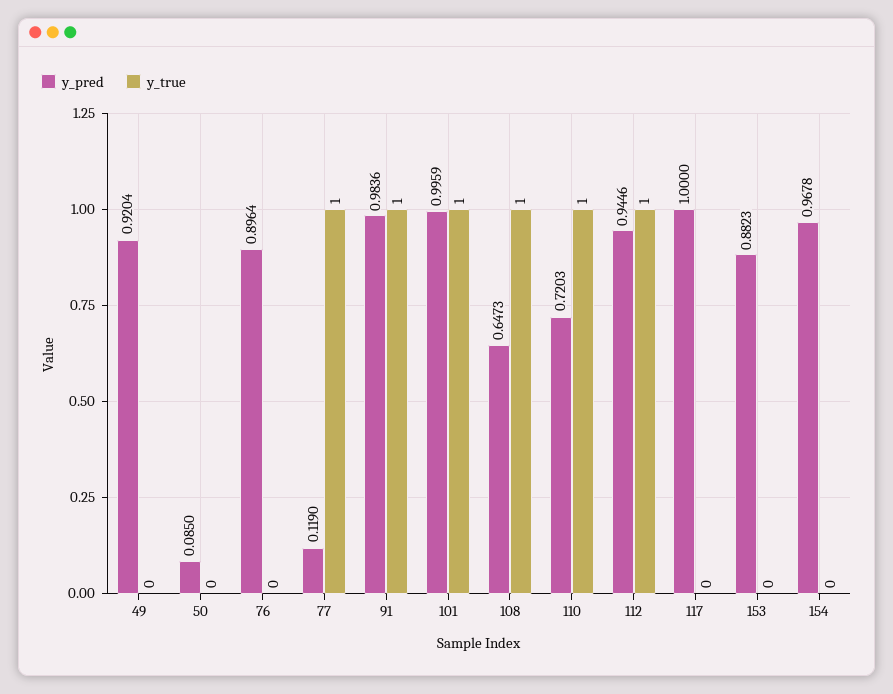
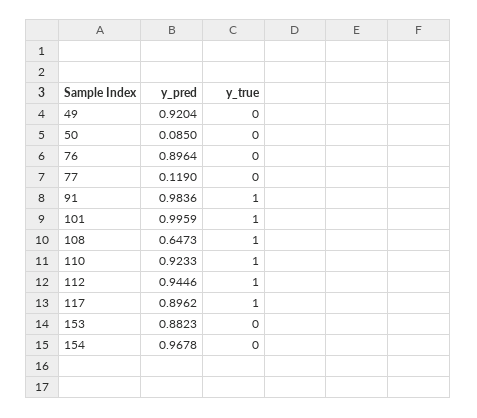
y_true, 77: 1 -> 0
y_pred, 110: 0.7203 -> 0.9233
y_pred, 117: 1 -> 0.8962
y_true, 117: 0 -> 1

